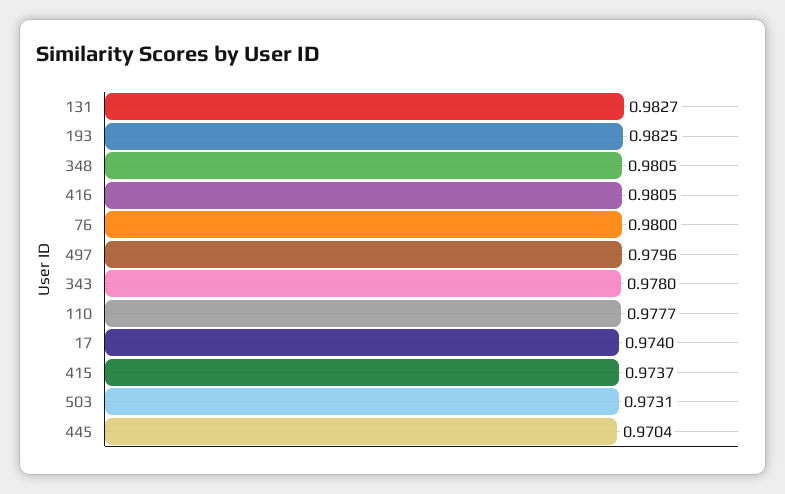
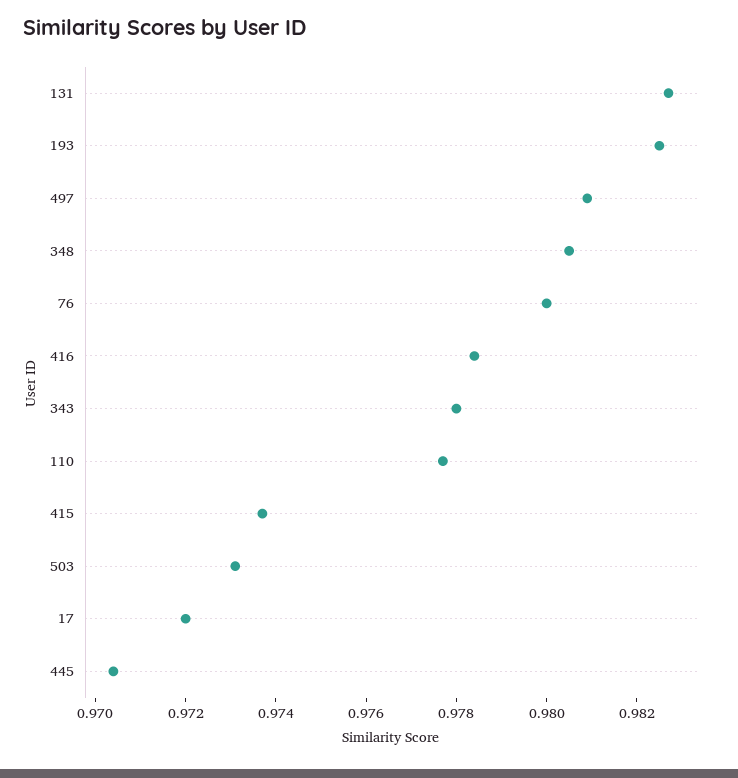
416: 0.9805 -> 0.9785
497: 0.9796 -> 0.981
17: 0.974 -> 0.972

